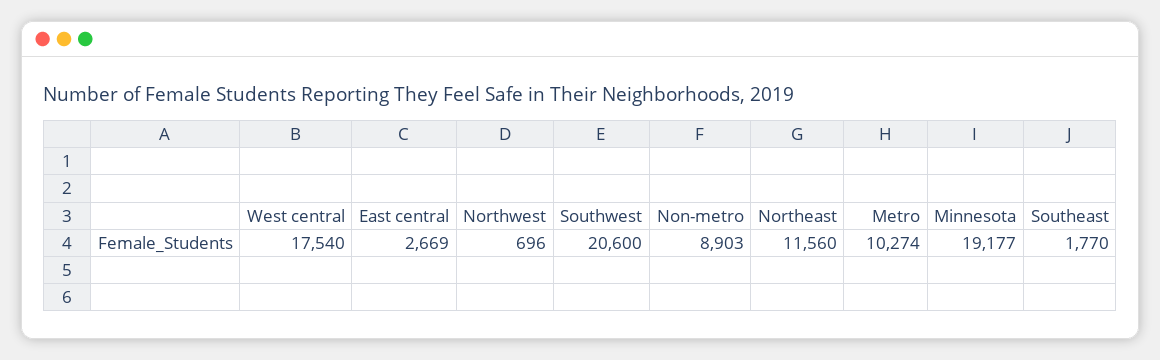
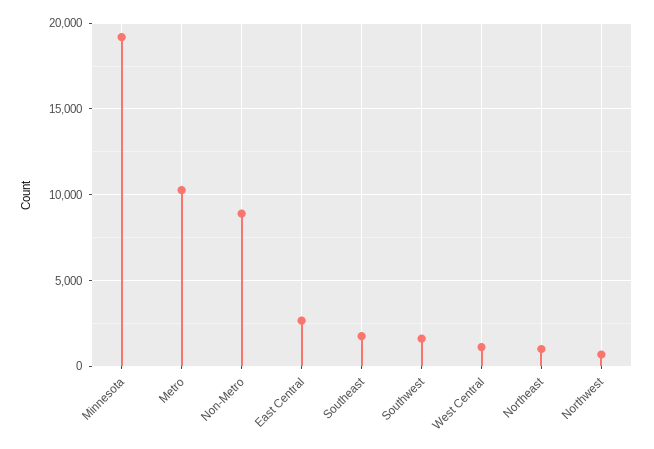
West central: 17540 -> 1000
Southwest: 20600 -> 1500
Northeast: 11560 -> 1000

